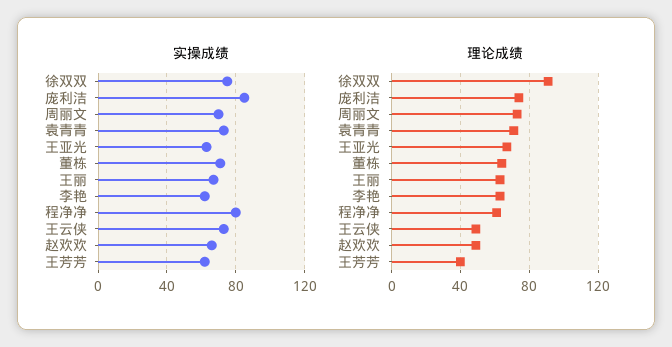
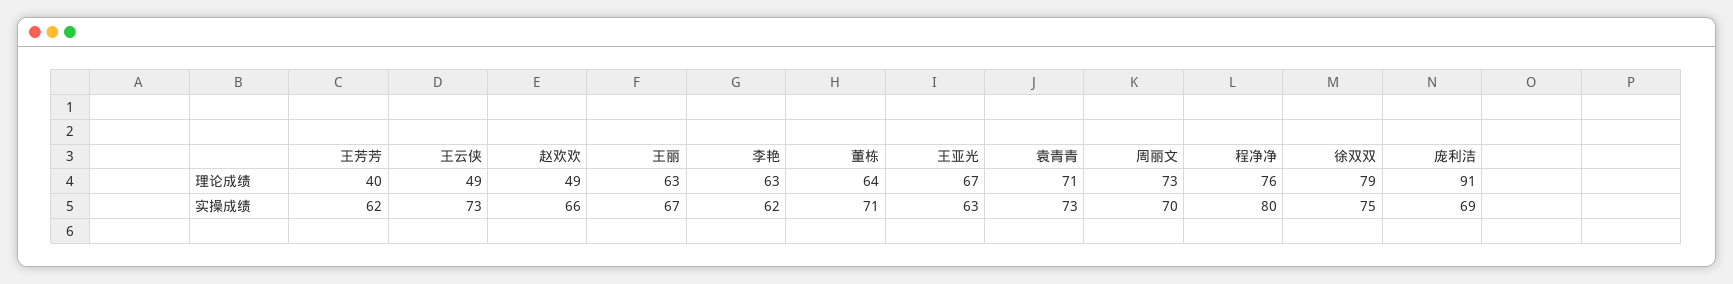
实操成绩, 庞利洁: 85 -> 69
理论成绩, 徐双双: 90 -> 79
理论成绩, 庞利洁: 75 -> 91
理论成绩, 程净净: 60 -> 76

